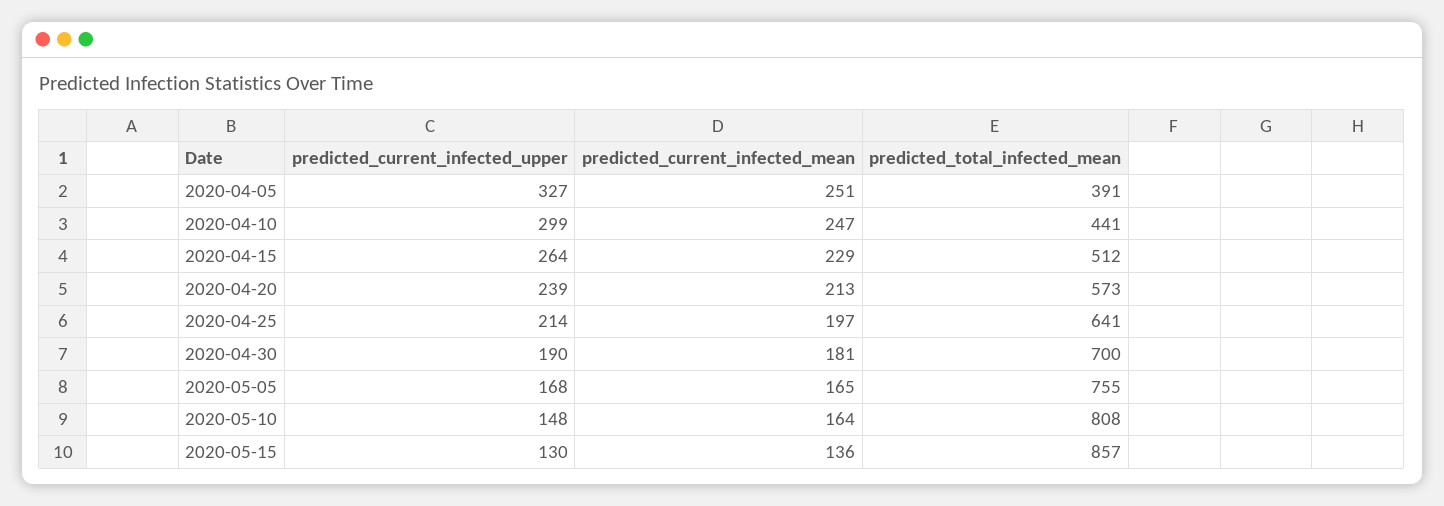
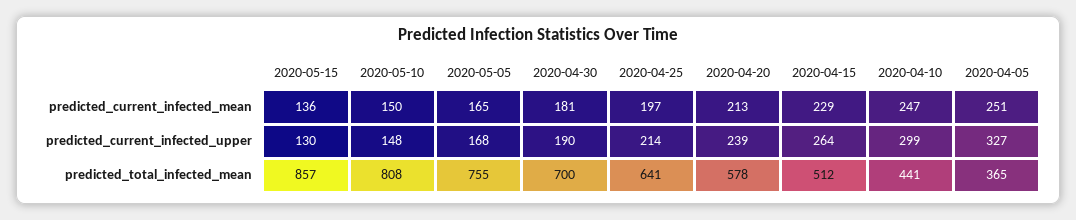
predicted_total_infected_mean, 2020-04-05: 391 -> 365
predicted_total_infected_mean, 2020-04-20: 573 -> 578
predicted_current_infected_mean, 2020-05-10: 164 -> 150

